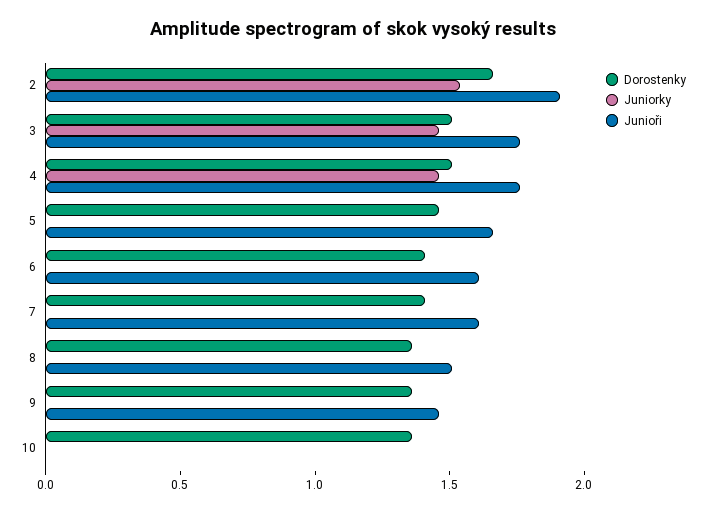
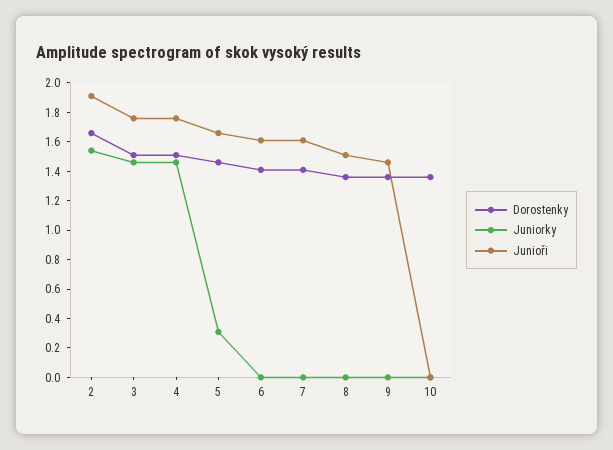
Juniorky, 5: 0 -> 0.3

